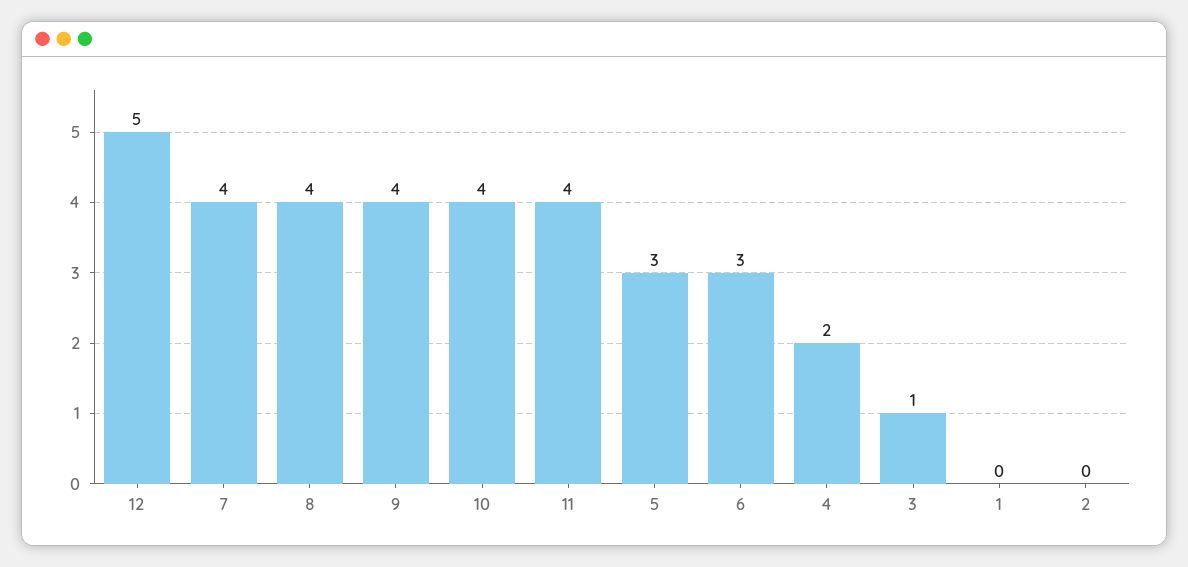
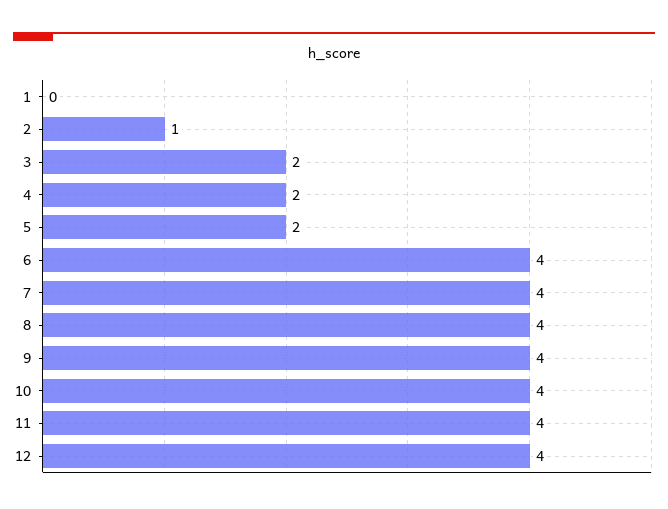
12: 5 -> 4
5: 3 -> 2
6: 3 -> 4
3: 1 -> 2
2: 0 -> 1

